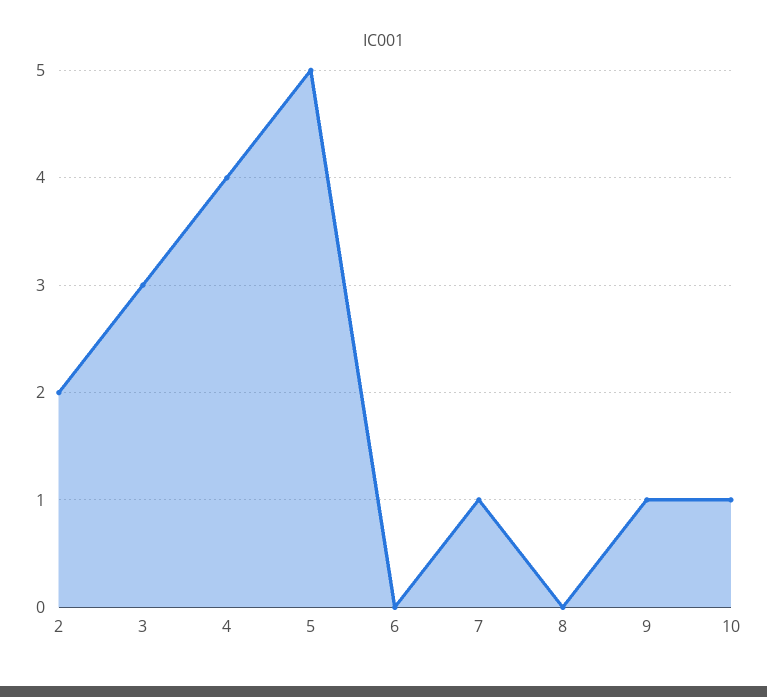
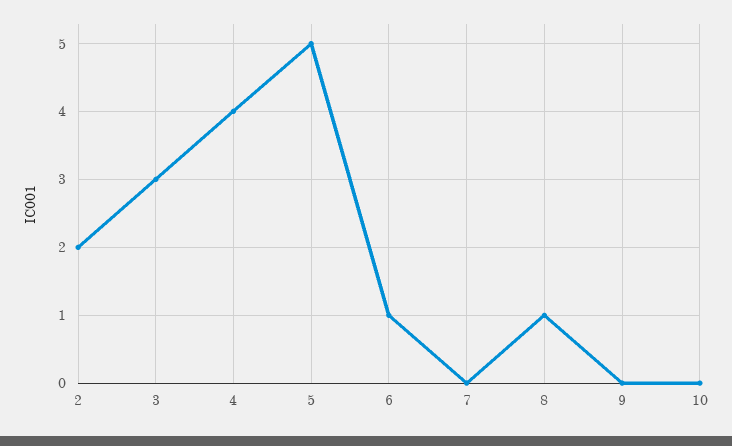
6: 0 -> 1
7: 1 -> 0
8: 0 -> 1
9: 1 -> 0
10: 1 -> 0

